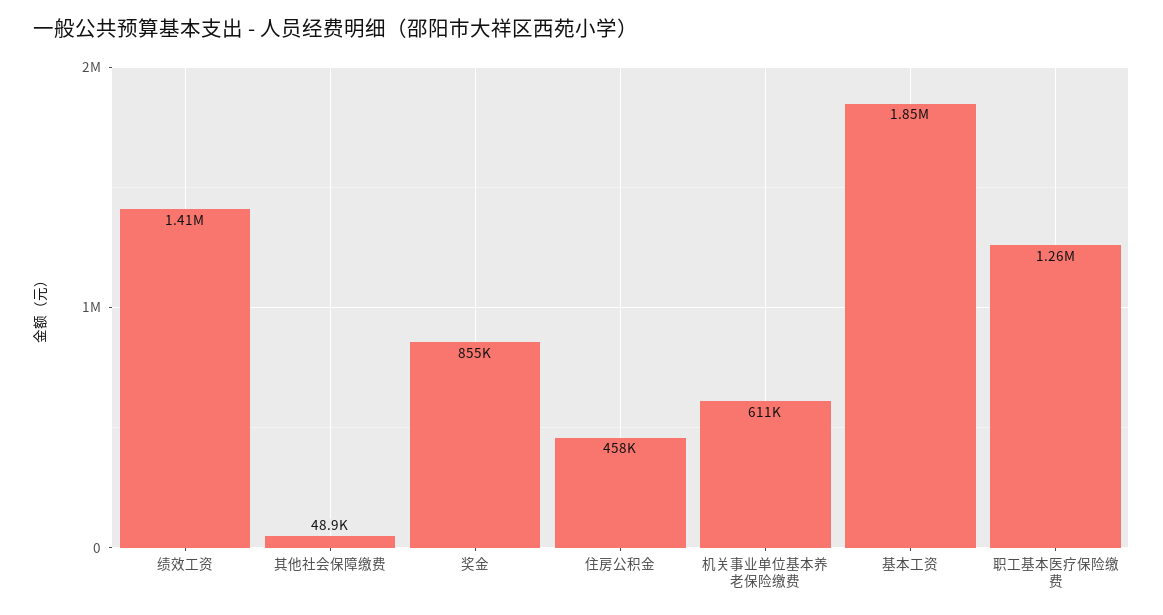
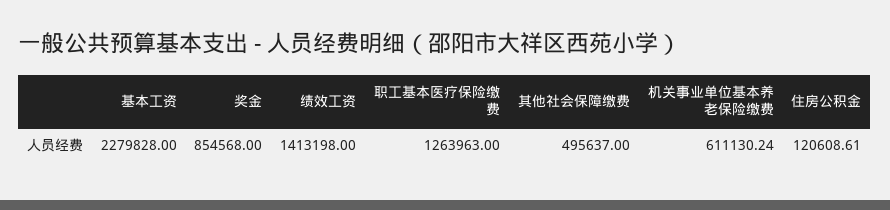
其他社会保障缴费: 48900 -> 495637
住房公积金: 458000 -> 120608.61
基本工资: 1850000 -> 2279828

